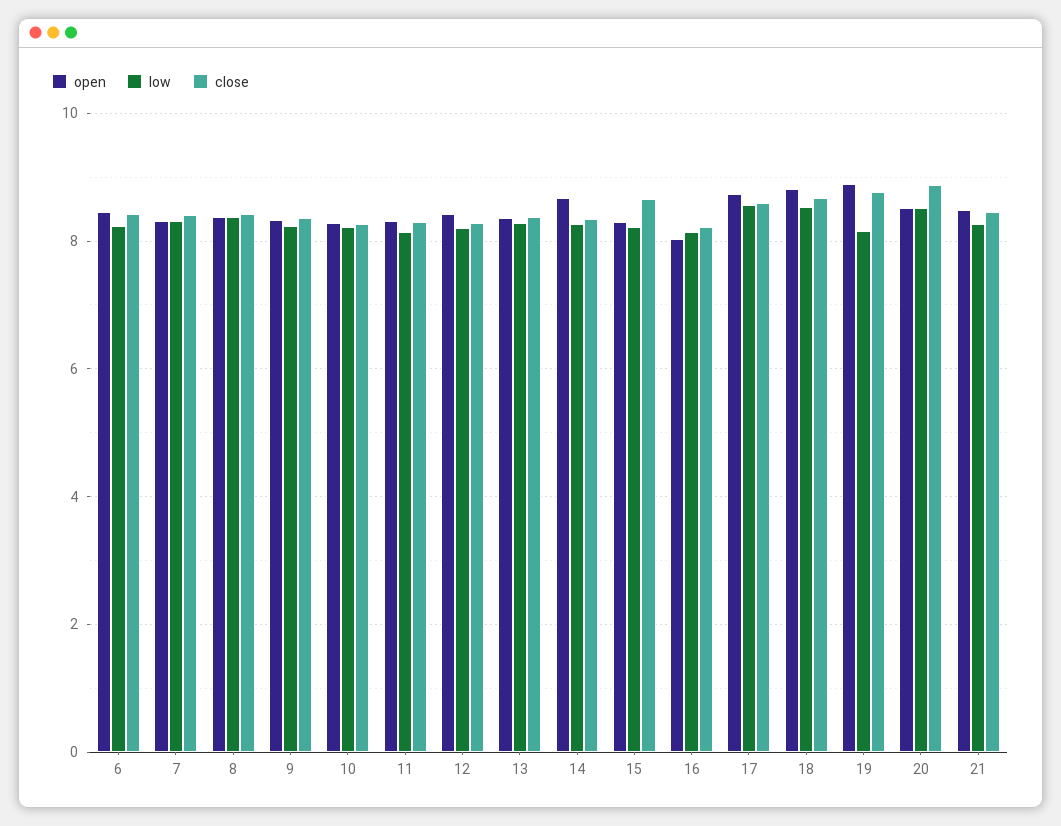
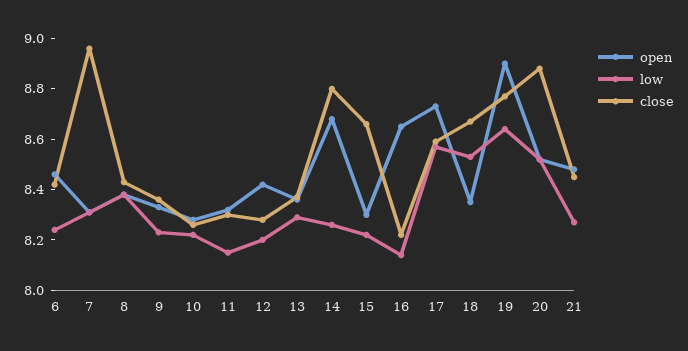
close, 7: 8.4 -> 8.95
close, 14: 8.4 -> 8.8
open, 16: 8 -> 8.65
open, 18: 8.8 -> 8.35
low, 19: 8.2 -> 8.65

